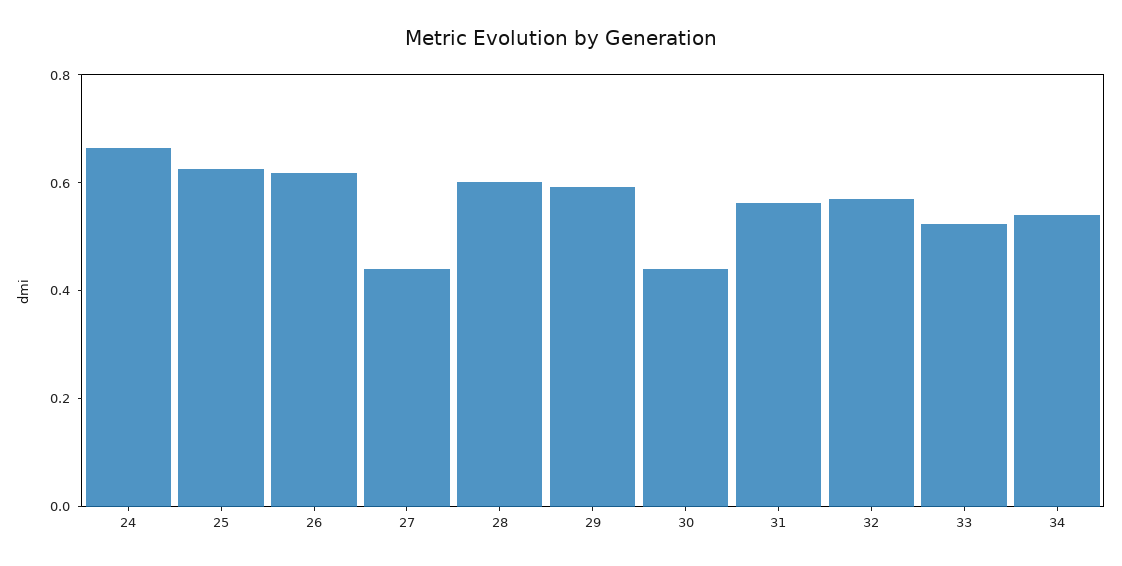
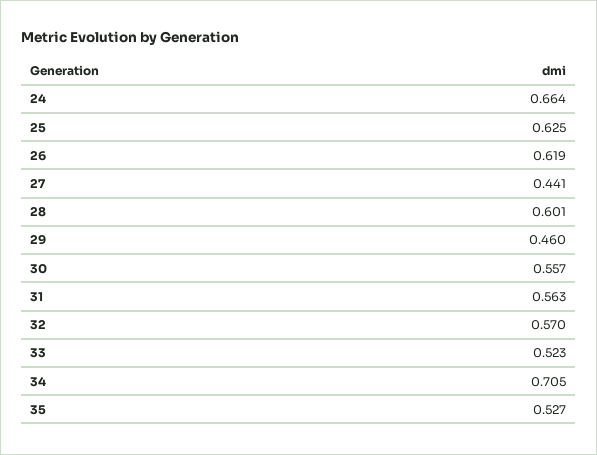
29: 0.6 -> 0.46
30: 0.45 -> 0.557
34: 0.55 -> 0.705
35: none -> 0.527

